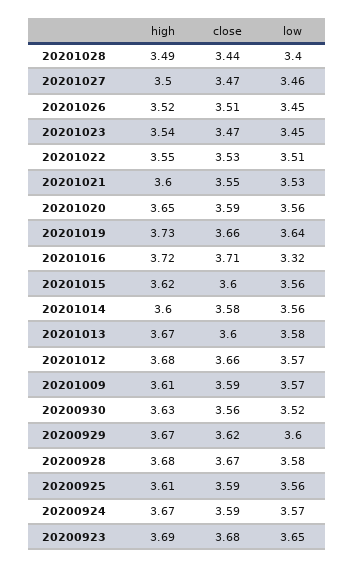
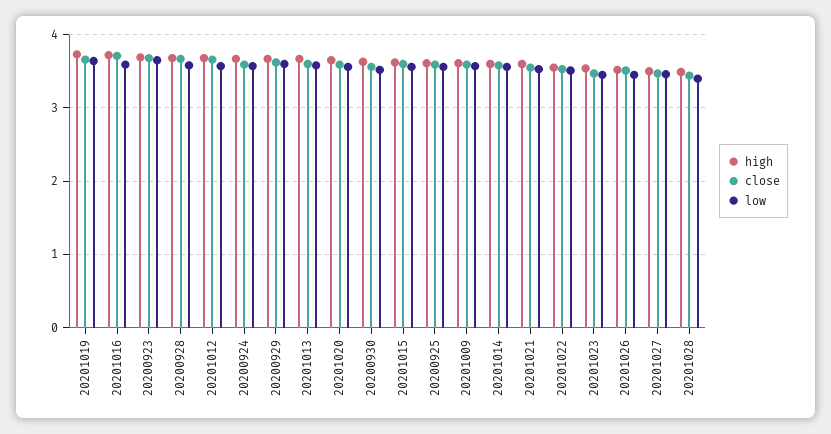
low, 20201016: 3.32 -> 3.6

